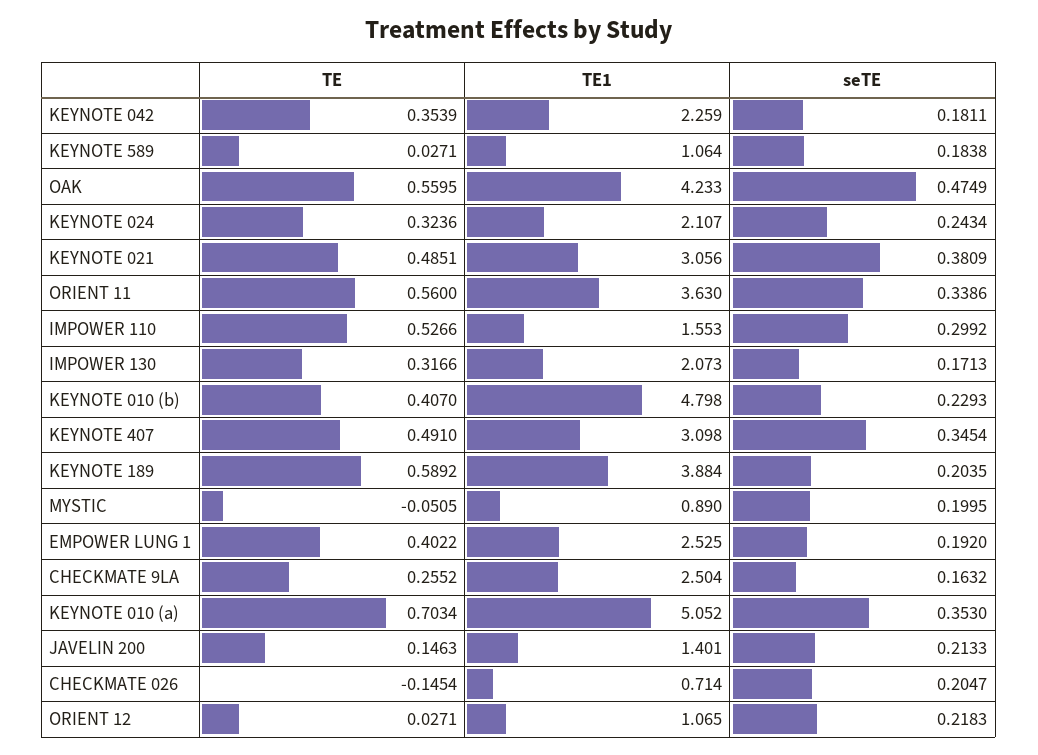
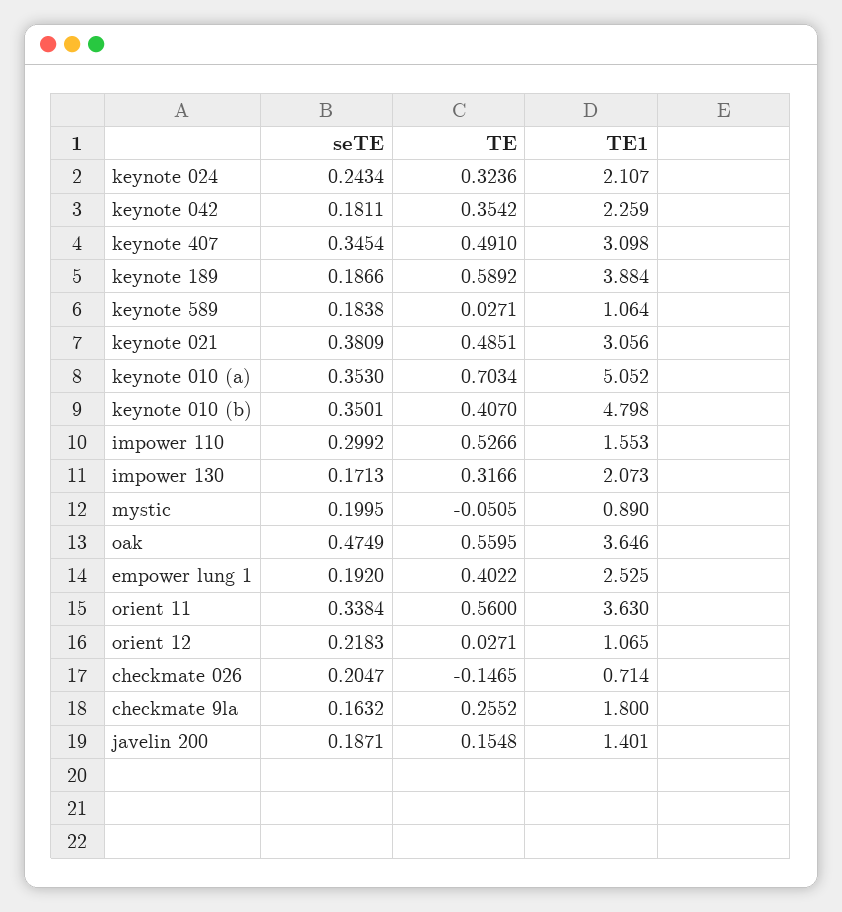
TE, KEYNOTE 042: 0.3539 -> 0.3542
TE1, OAK: 4.233 -> 3.646
seTE, ORIENT 11: 0.3386 -> 0.3384
seTE, KEYNOTE 010 (b): 0.2293 -> 0.3501
seTE, KEYNOTE 189: 0.2035 -> 0.1866
TE1, CHECKMATE 9LA: 2.504 -> 1.8
TE, JAVELIN 200: 0.1463 -> 0.1548
seTE, JAVELIN 200: 0.2133 -> 0.1871
TE, CHECKMATE 026: -0.1454 -> -0.1465

